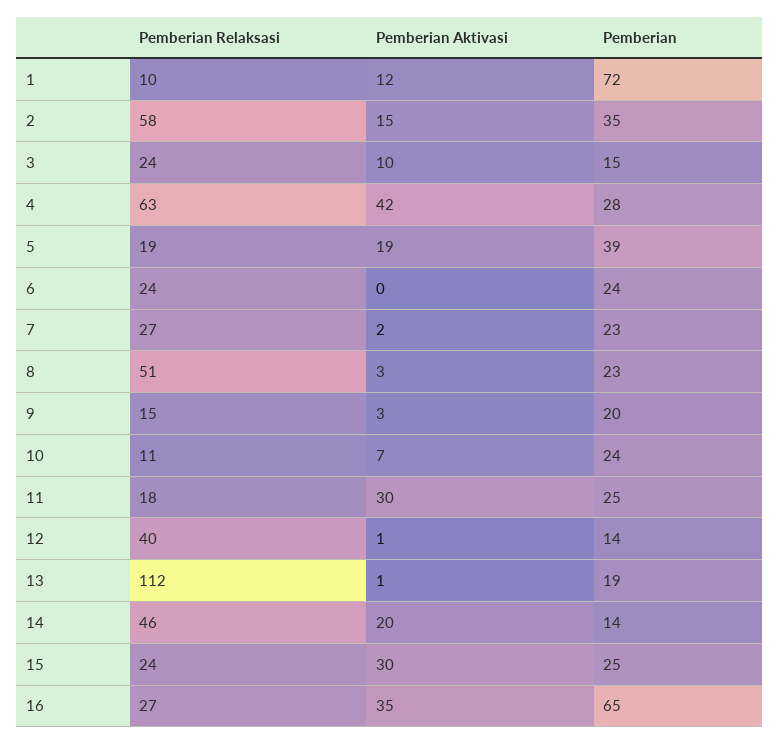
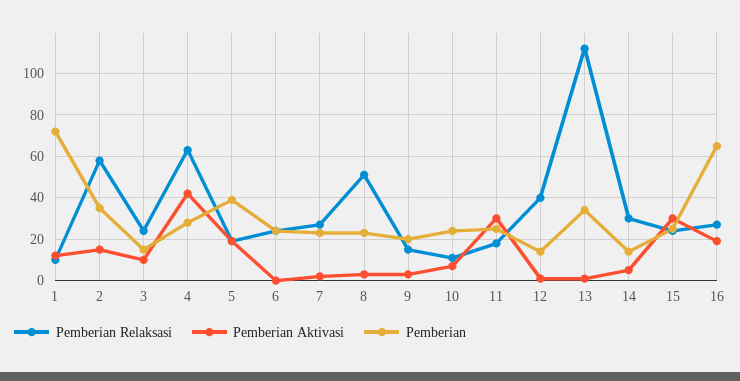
Pemberian, 13: 19 -> 35
Pemberian Relaksasi, 14: 46 -> 30
Pemberian Aktivasi, 14: 20 -> 5
Pemberian Aktivasi, 16: 35 -> 20

